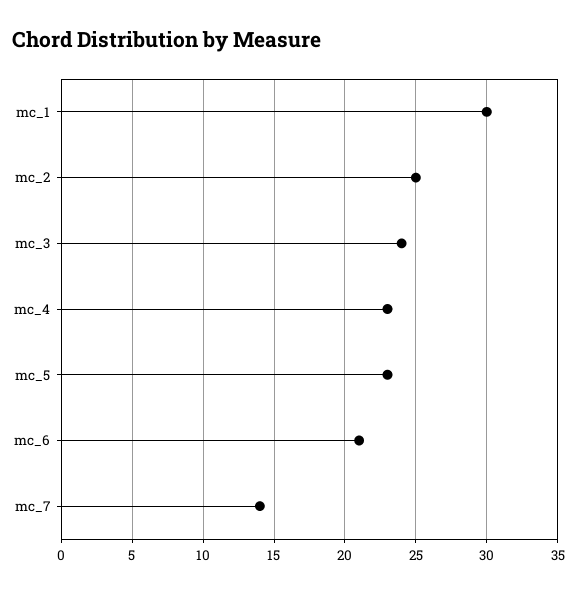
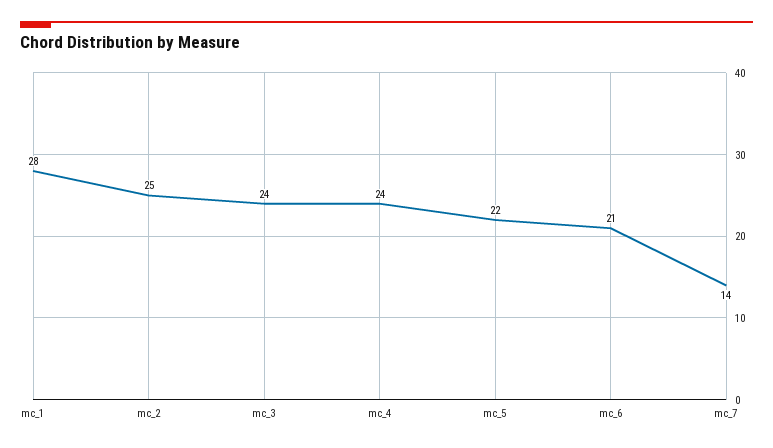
mc_1: 30 -> 28
mc_4: 23 -> 24
mc_5: 23 -> 22

